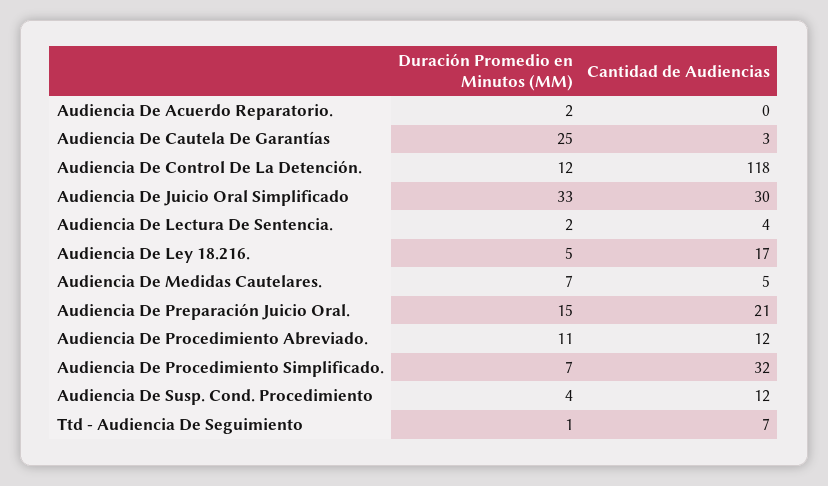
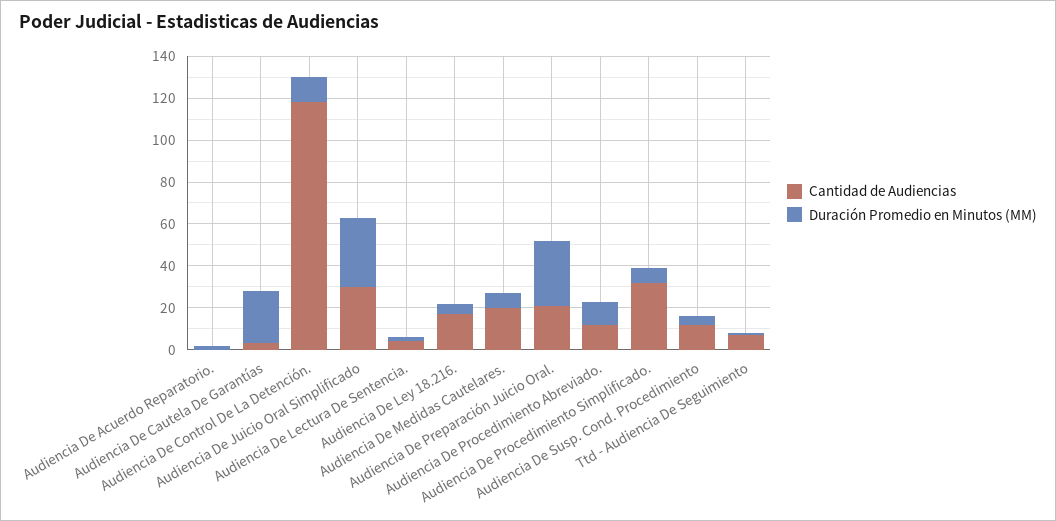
Cantidad de Audiencias, Audiencia De Medidas Cautelares.: 5 -> 20
Duración Promedio en Minutos (MM), Audiencia De Preparación Juicio Oral.: 15 -> 30

